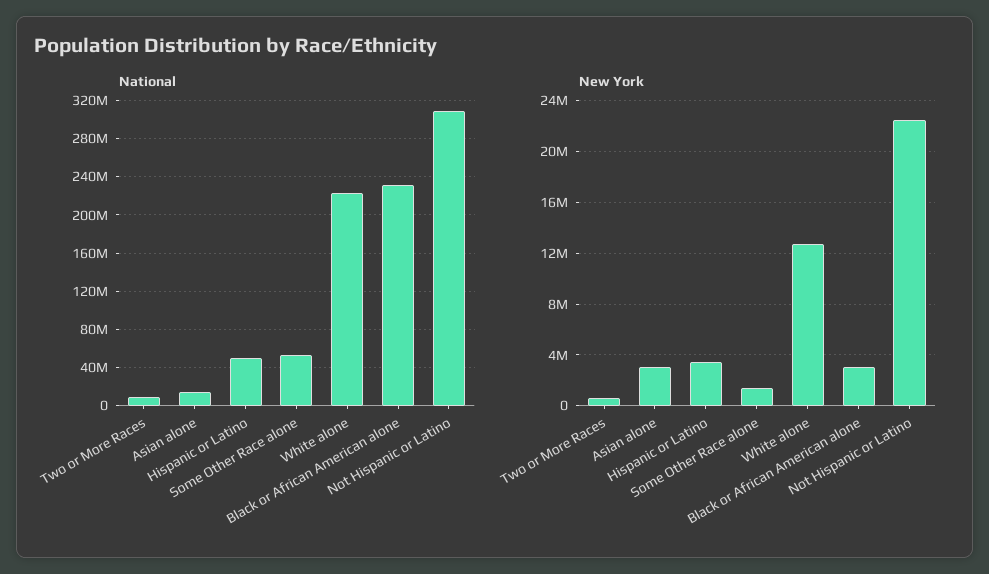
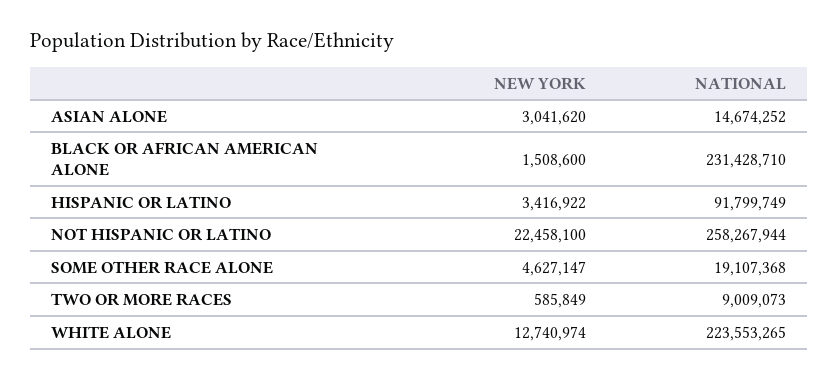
National, Hispanic or Latino: 50000000 -> 91799749
National, Some Other Race alone: 50000000 -> 19107368
National, Not Hispanic or Latino: 310000000 -> 258267944
New York, Some Other Race alone: 1500000 -> 4627147
New York, Black or African American alone: 3000000 -> 1508600

